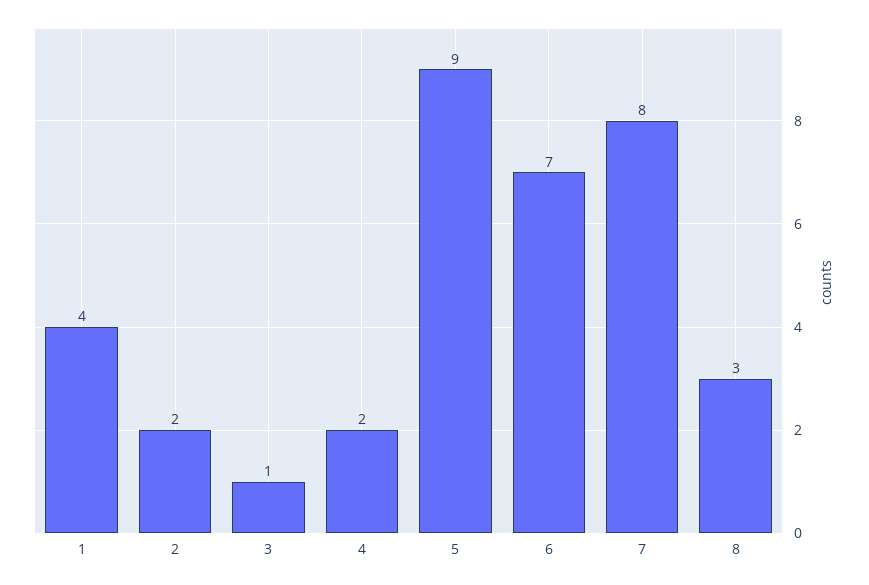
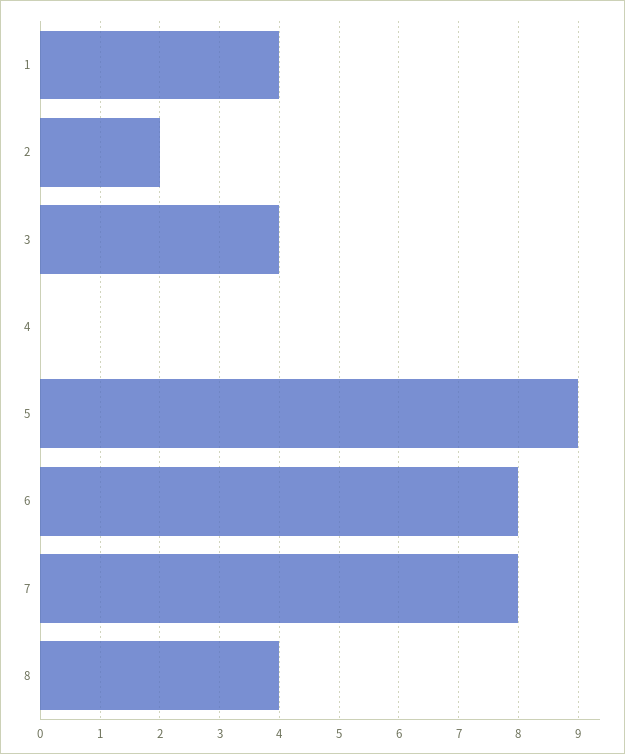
3: 1 -> 4
4: 2 -> 0
6: 7 -> 8
8: 3 -> 4

